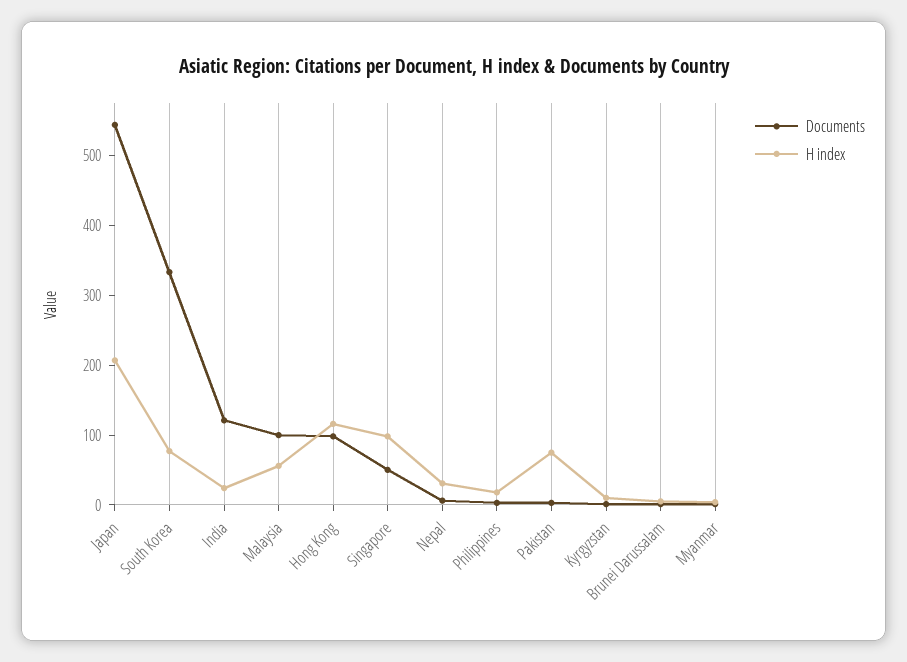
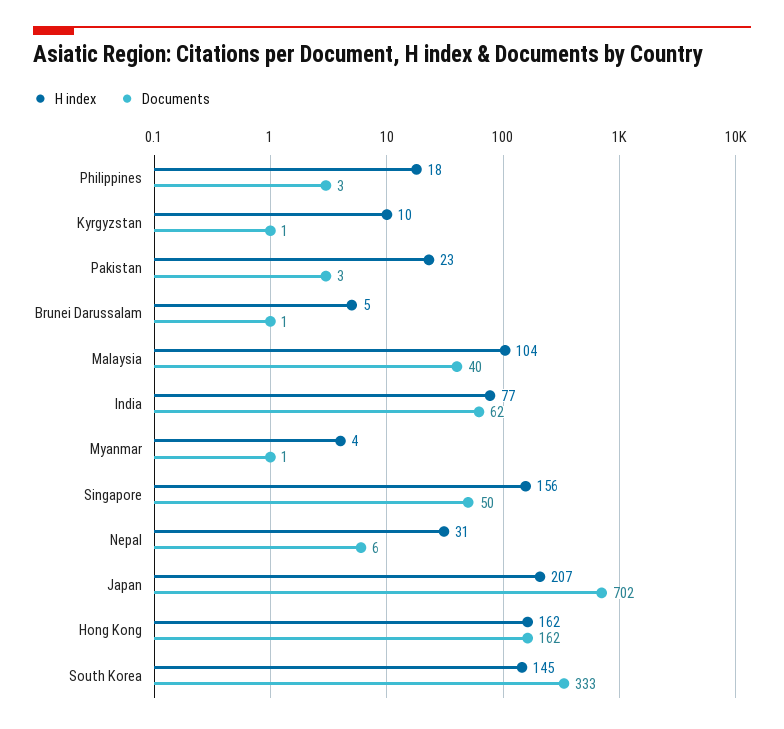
Documents, Japan: 540 -> 702
H index, South Korea: 80 -> 145
Documents, India: 120 -> 62
H index, India: 20 -> 77
Documents, Malaysia: 100 -> 40
H index, Malaysia: 60 -> 104
Documents, Hong Kong: 100 -> 162
H index, Hong Kong: 120 -> 162
H index, Singapore: 100 -> 156
H index, Pakistan: 80 -> 23

